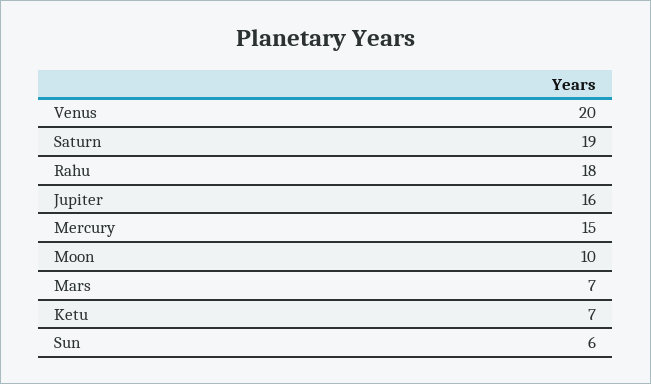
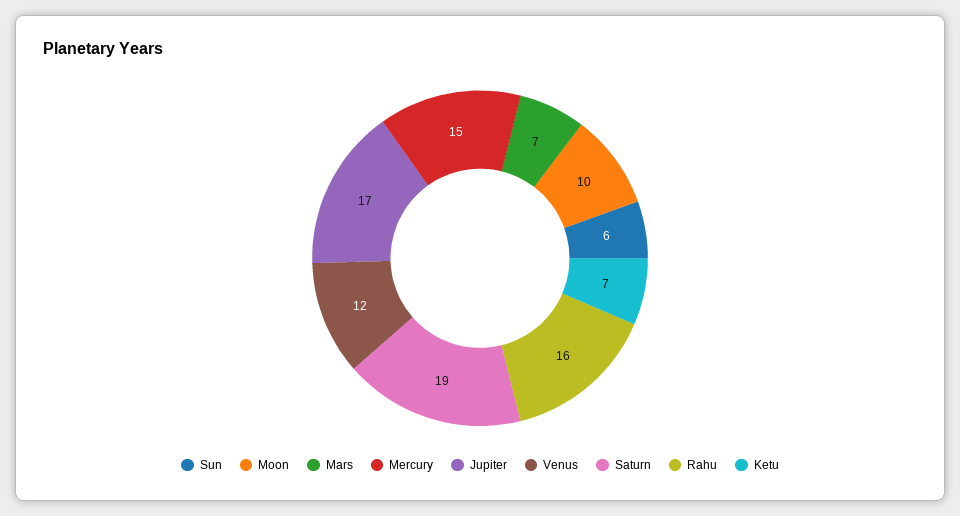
Venus: 20 -> 12
Rahu: 18 -> 16
Jupiter: 16 -> 17

